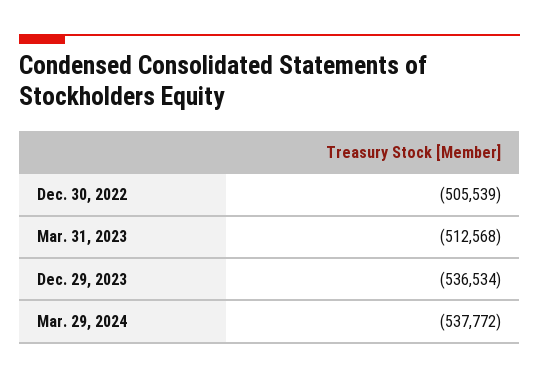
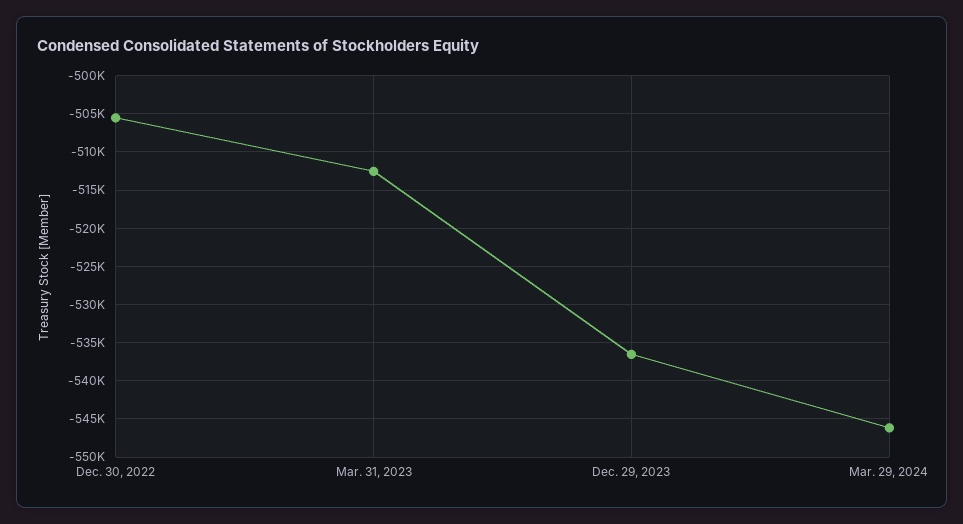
Mar. 29, 2024: -537772 -> -546000

